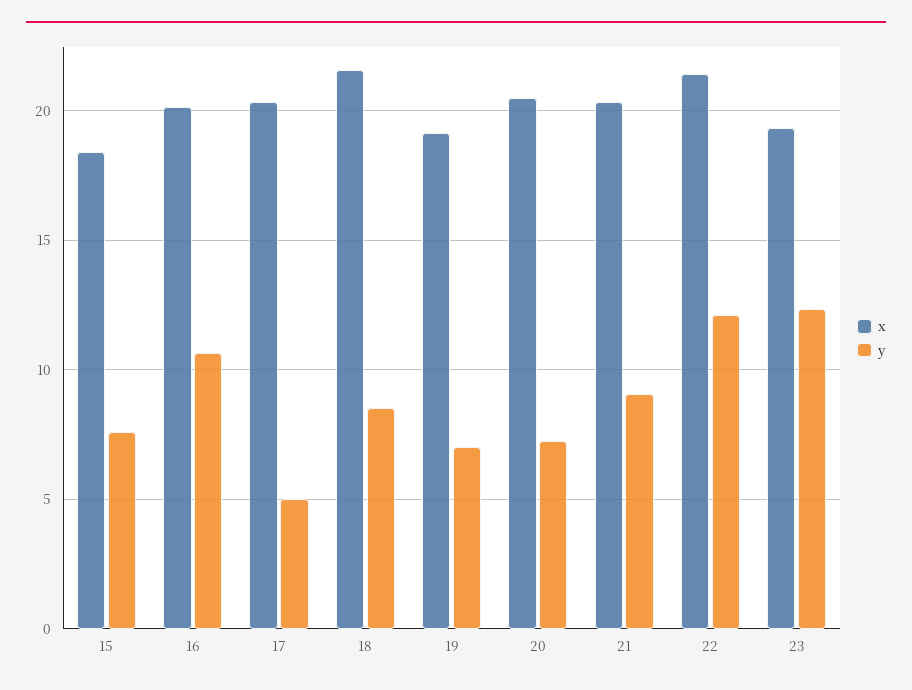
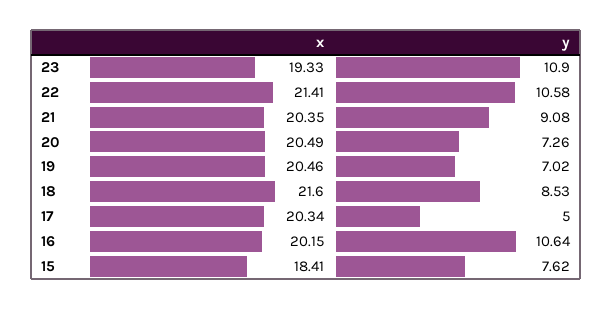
x, 19: 19 -> 20.46
y, 22: 12 -> 10.58
y, 23: 12.5 -> 10.9

